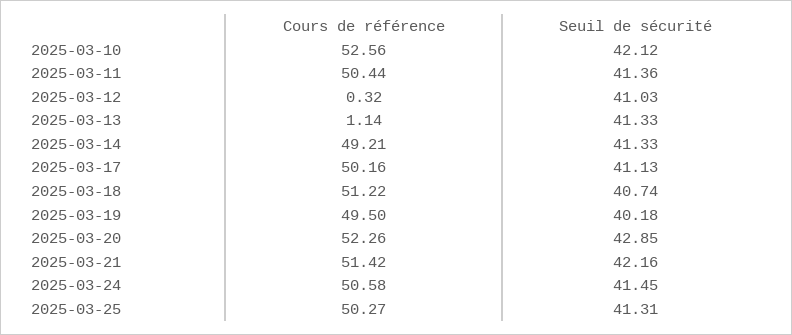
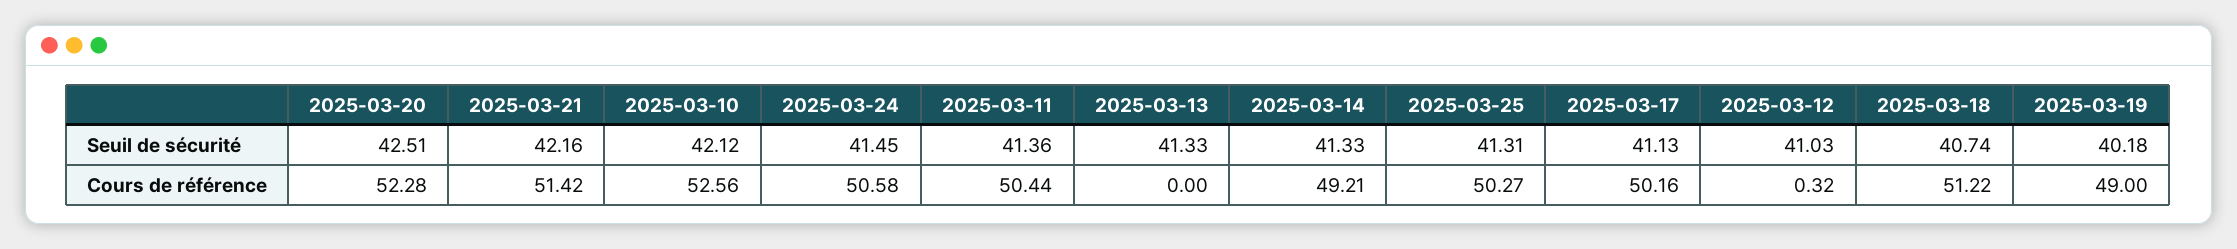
Cours de référence, 2025-03-13: 1.14 -> 0
Cours de référence, 2025-03-19: 49.5 -> 49
Cours de référence, 2025-03-20: 52.26 -> 52.28
Seuil de sécurité, 2025-03-20: 42.85 -> 42.51

